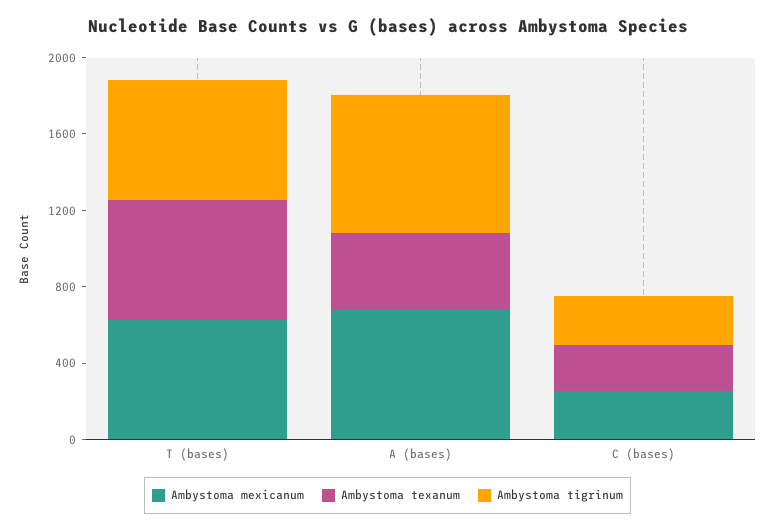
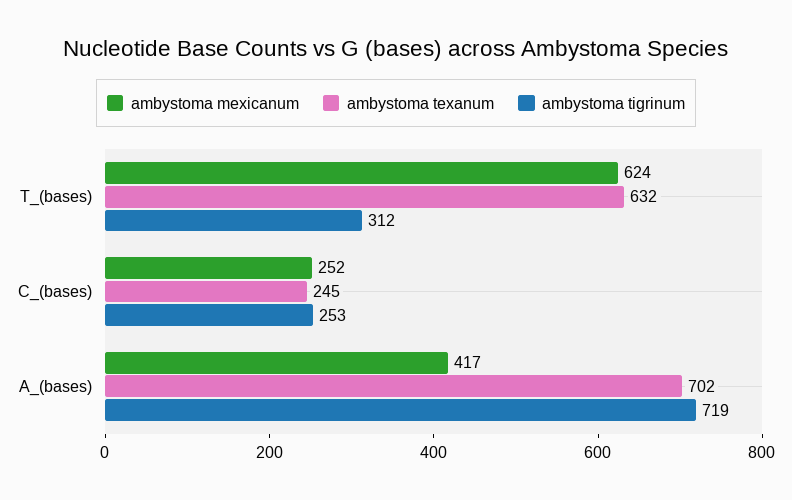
Ambystoma tigrinum, T (bases): 600 -> 312
Ambystoma mexicanum, A (bases): 700 -> 417
Ambystoma texanum, A (bases): 400 -> 702

